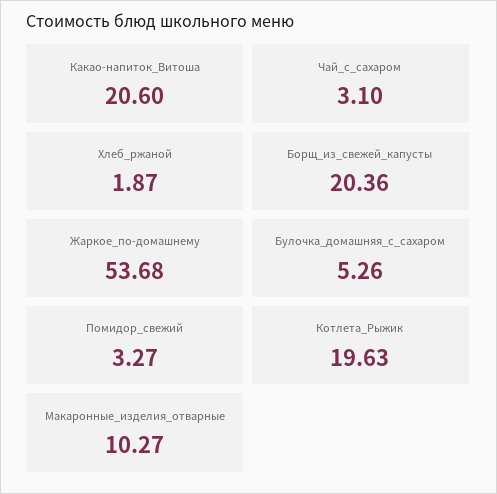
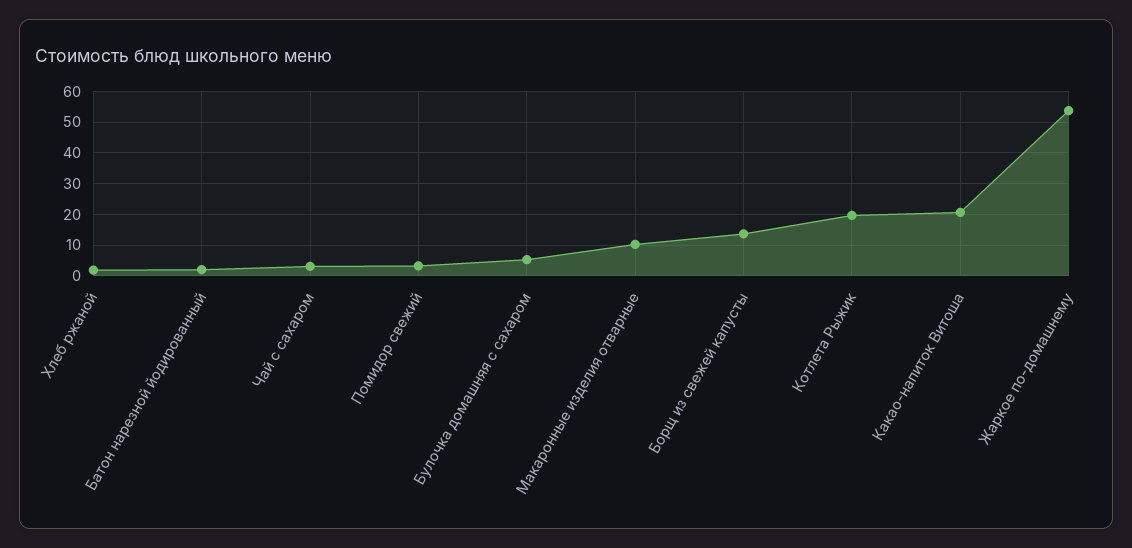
Борщ_из_свежей_капусты: 20.36 -> 14
Батон нарезной йодированный: none -> 2

